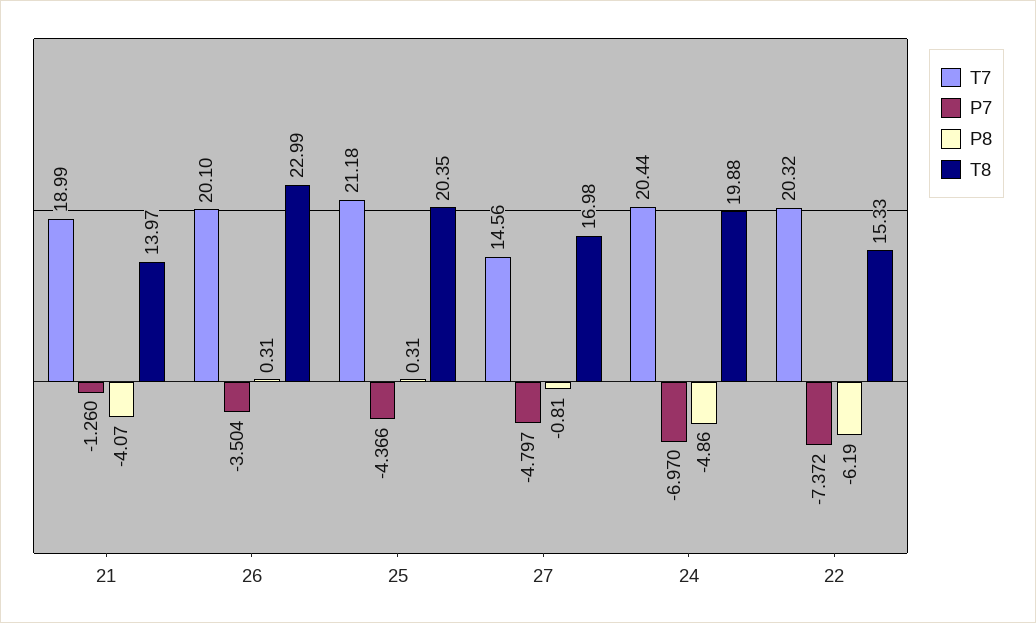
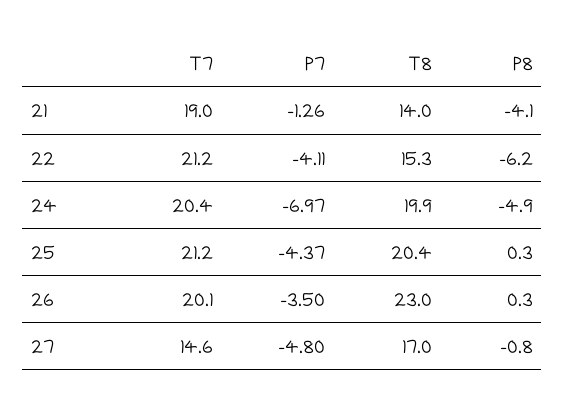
T7, 22: 20.32 -> 21.2
P7, 22: -7.372 -> -4.11

